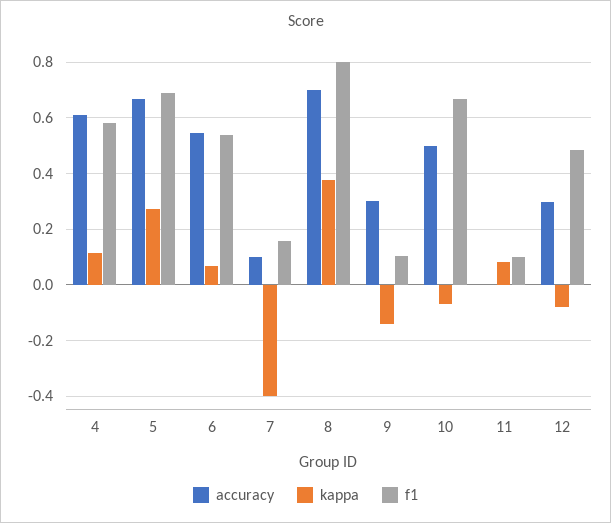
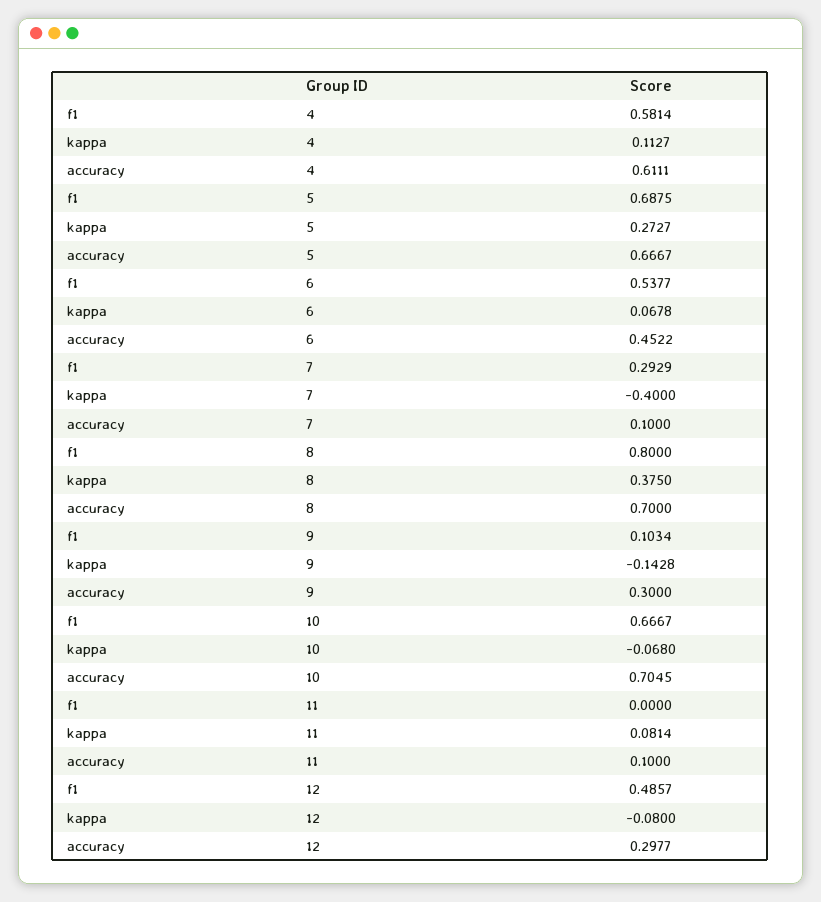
accuracy, 6: 0.55 -> 0.4522
f1, 7: 0.15 -> 0.2929
accuracy, 10: 0.5 -> 0.7045
accuracy, 11: 0 -> 0.1
f1, 11: 0.1 -> 0

